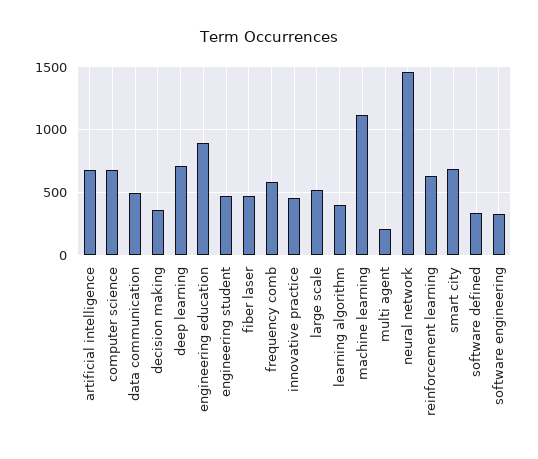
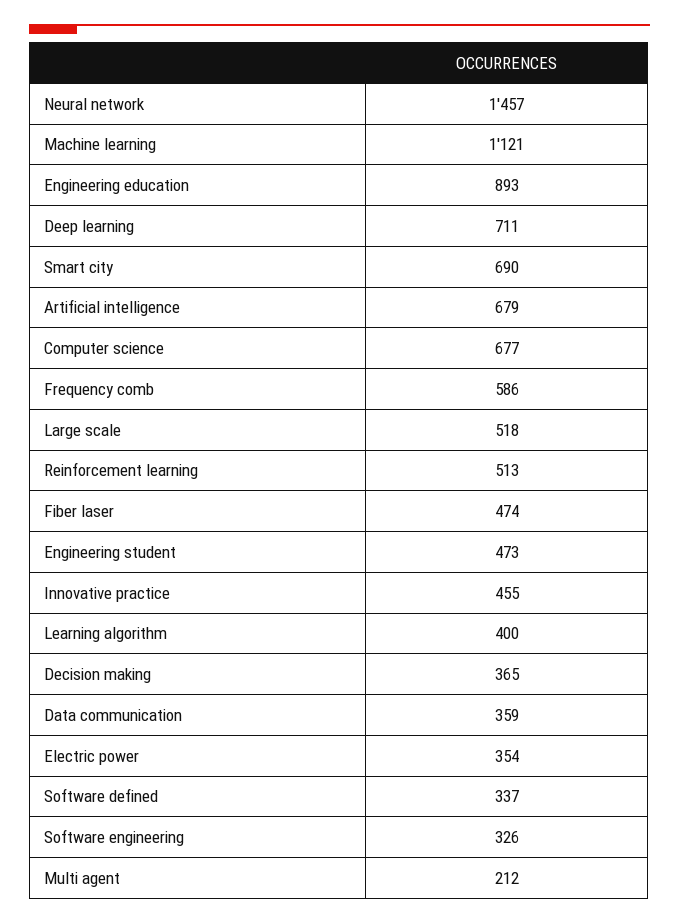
data communication: 500 -> 359
reinforcement learning: 650 -> 513
Electric power: none -> 354

